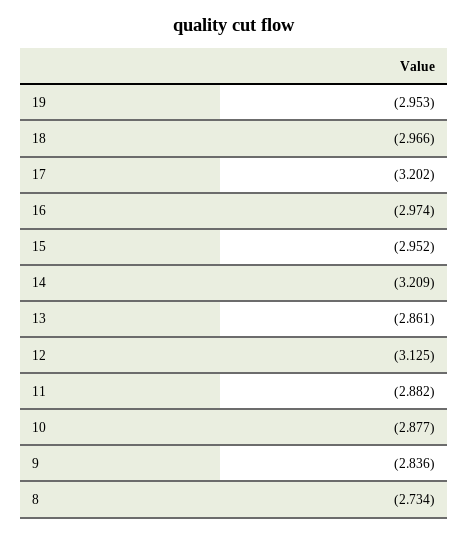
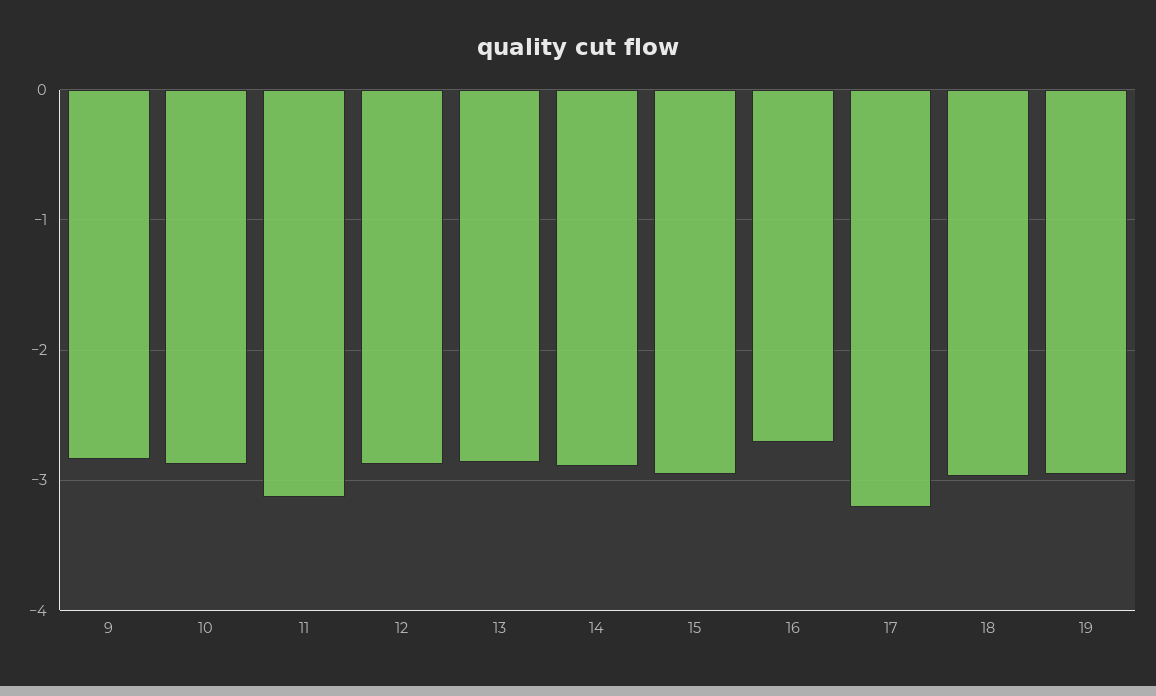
16: -2.974 -> -2.7
14: -3.209 -> -2.9
12: -3.125 -> -2.9
11: -2.882 -> -3.1
8: -2.734 -> none

